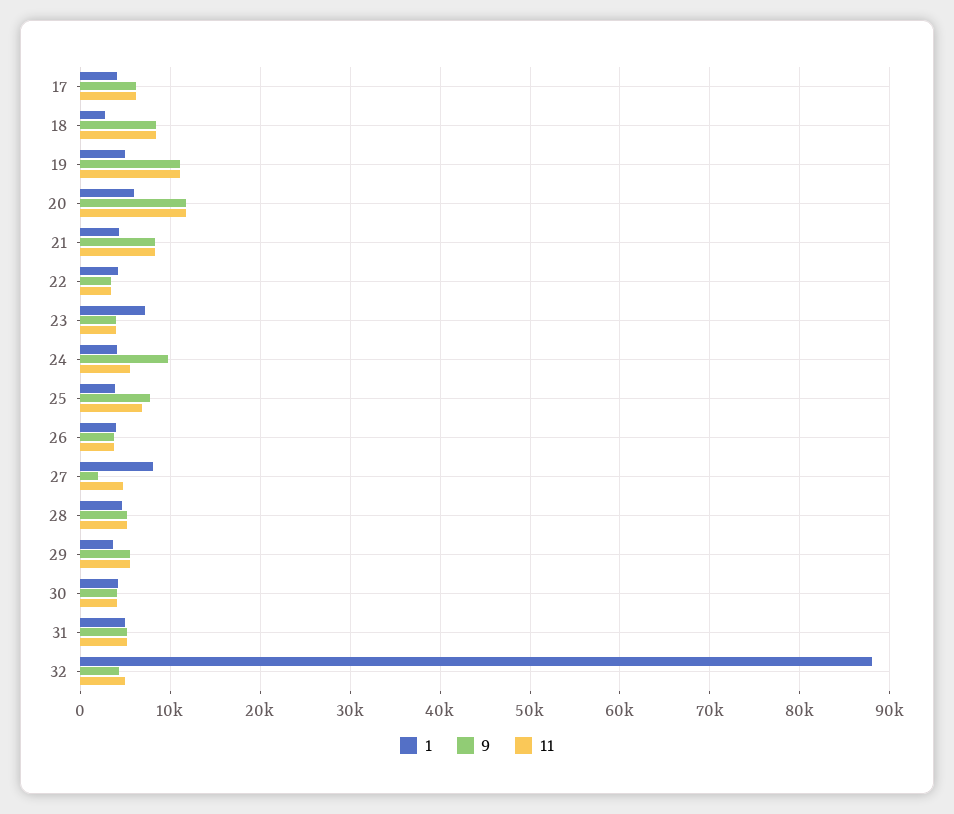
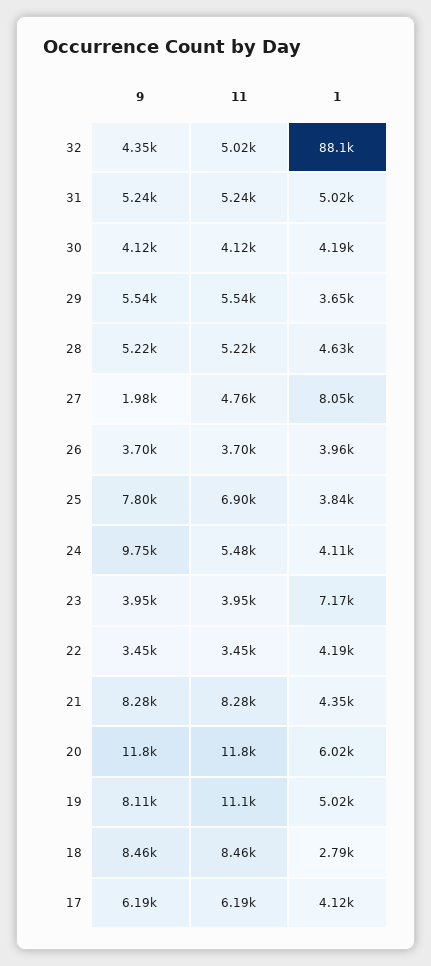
9, 19: 11000 -> 8110

